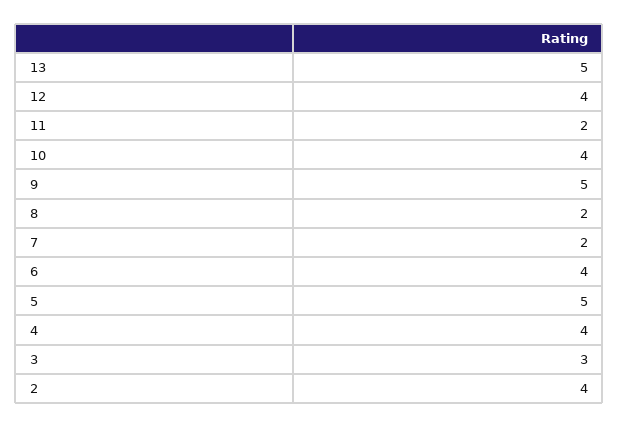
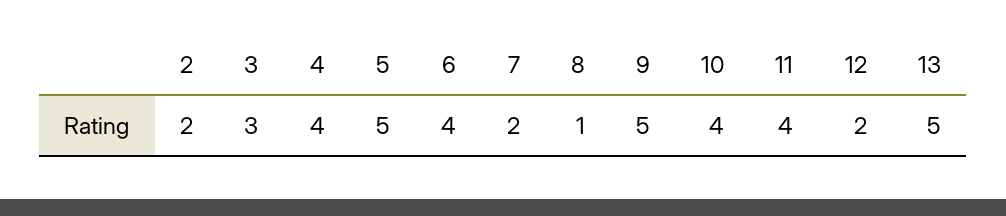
12: 4 -> 2
11: 2 -> 4
8: 2 -> 1
2: 4 -> 2

